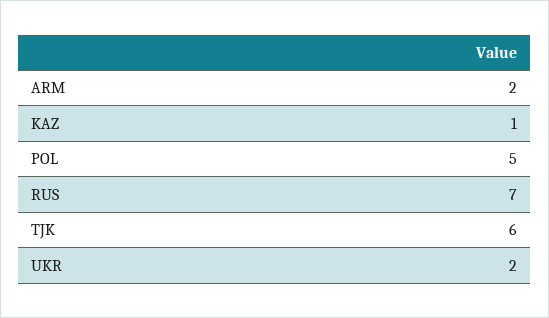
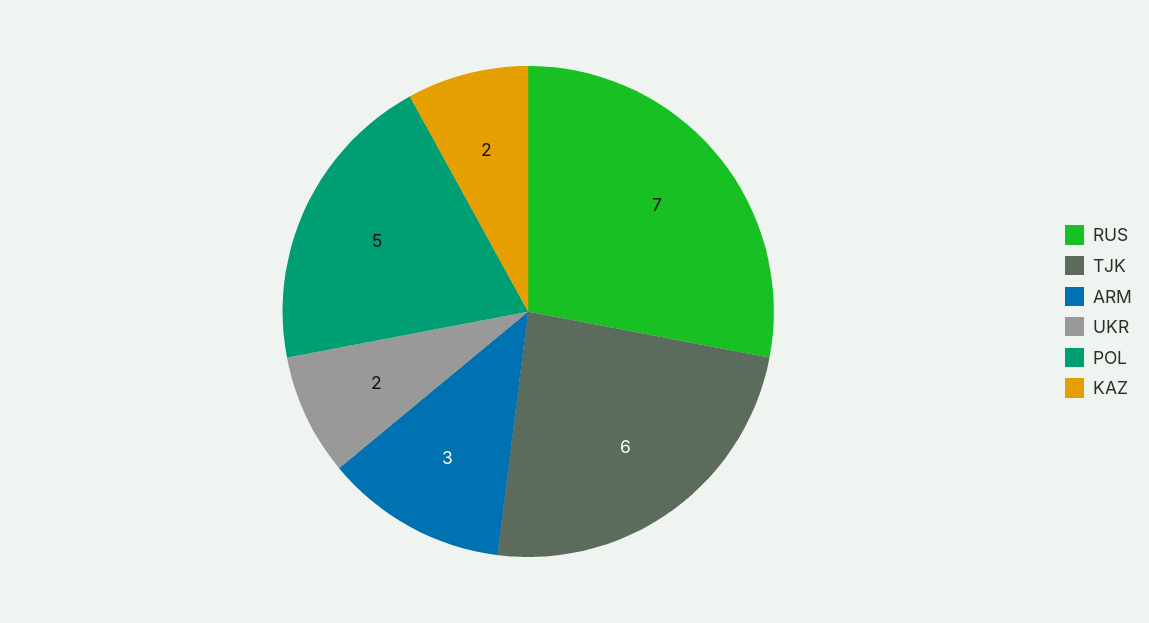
ARM: 2 -> 3
KAZ: 1 -> 2

